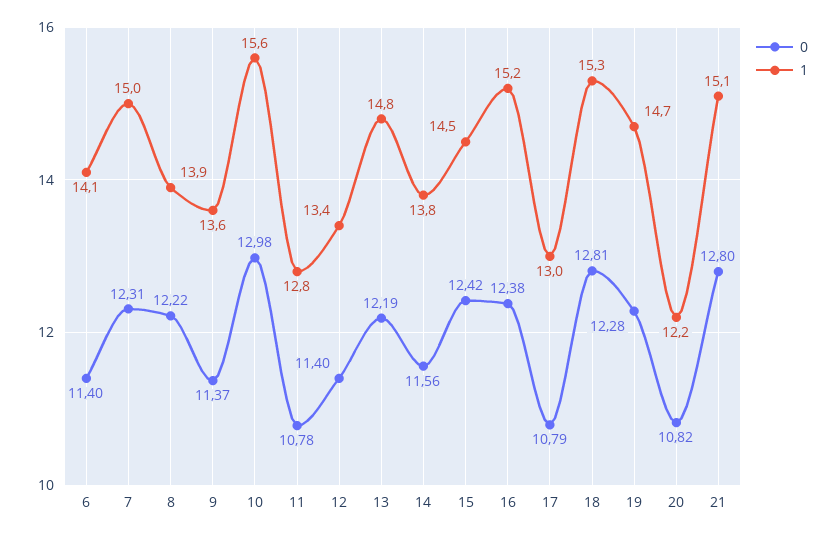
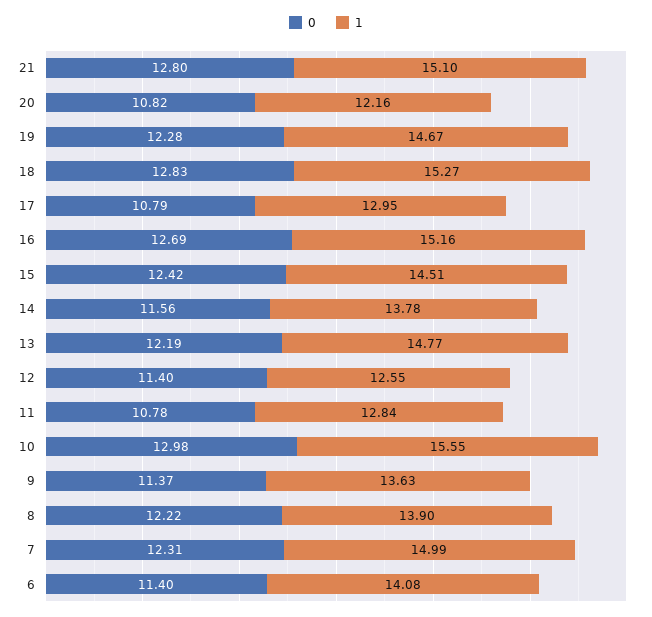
1, 12: 13.4 -> 12.55
0, 16: 12.38 -> 12.69
0, 18: 12.81 -> 12.83

